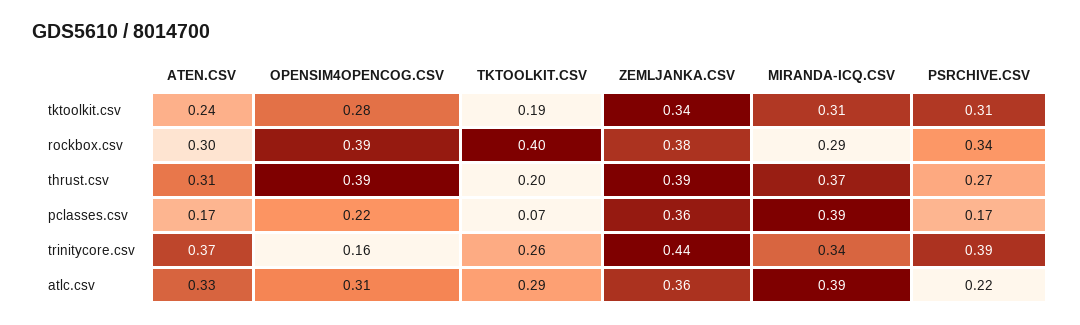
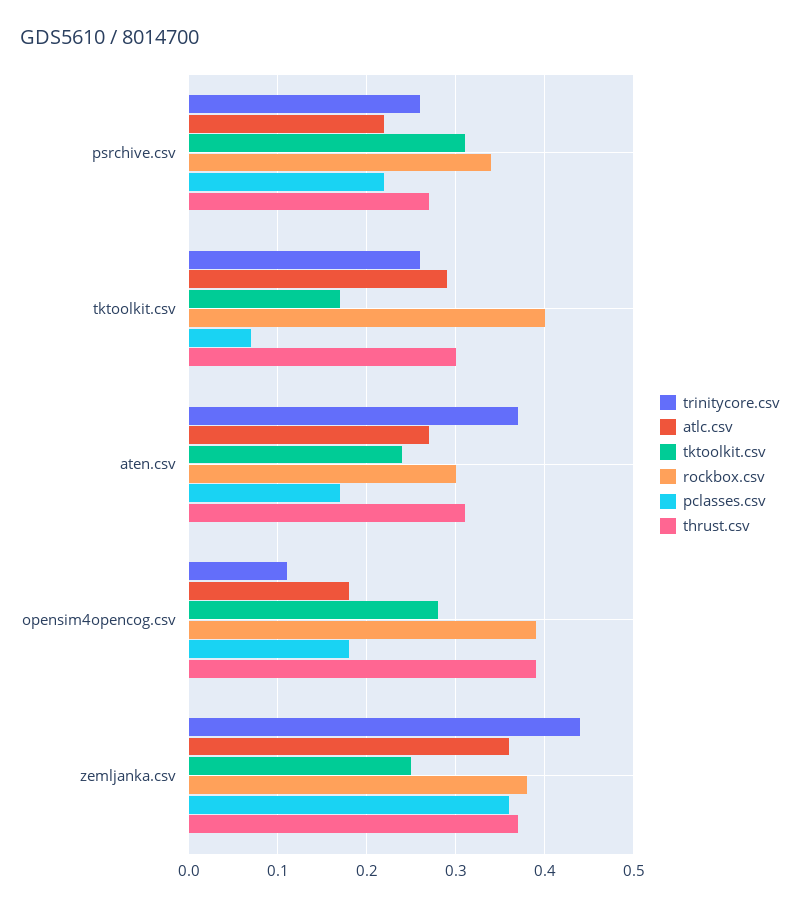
tktoolkit.csv, TKTOOLKIT.CSV: 0.19 -> 0.17
tktoolkit.csv, ZEMLJANKA.CSV: 0.34 -> 0.25
tktoolkit.csv, MIRANDA-ICQ.CSV: 0.31 -> none
rockbox.csv, MIRANDA-ICQ.CSV: 0.29 -> none
thrust.csv, TKTOOLKIT.CSV: 0.2 -> 0.3
thrust.csv, ZEMLJANKA.CSV: 0.39 -> 0.37
thrust.csv, MIRANDA-ICQ.CSV: 0.37 -> none
pclasses.csv, OPENSIM4OPENCOG.CSV: 0.22 -> 0.18
pclasses.csv, MIRANDA-ICQ.CSV: 0.39 -> none
pclasses.csv, PSRCHIVE.CSV: 0.17 -> 0.22
trinitycore.csv, OPENSIM4OPENCOG.CSV: 0.16 -> 0.11
trinitycore.csv, MIRANDA-ICQ.CSV: 0.34 -> none
trinitycore.csv, PSRCHIVE.CSV: 0.39 -> 0.26
atlc.csv, ATEN.CSV: 0.33 -> 0.27
atlc.csv, OPENSIM4OPENCOG.CSV: 0.31 -> 0.18
atlc.csv, MIRANDA-ICQ.CSV: 0.39 -> none

